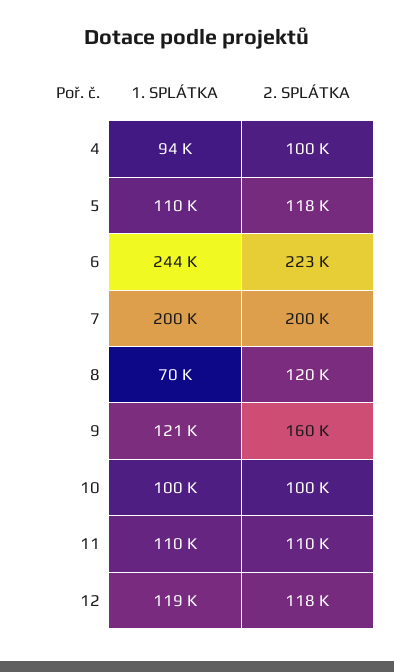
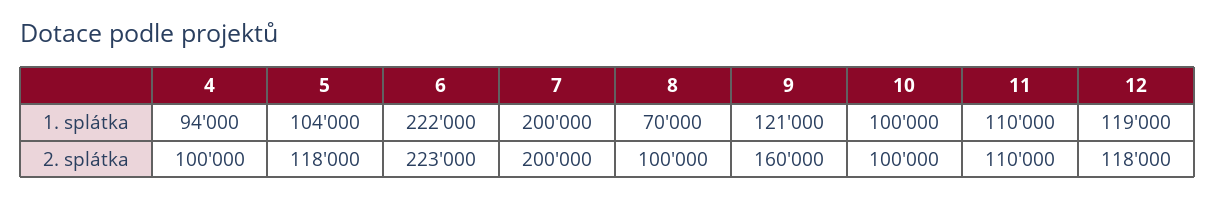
1. SPLÁTKA, 5: 110000 -> 104000
1. SPLÁTKA, 6: 244000 -> 222000
2. SPLÁTKA, 8: 120000 -> 100000

